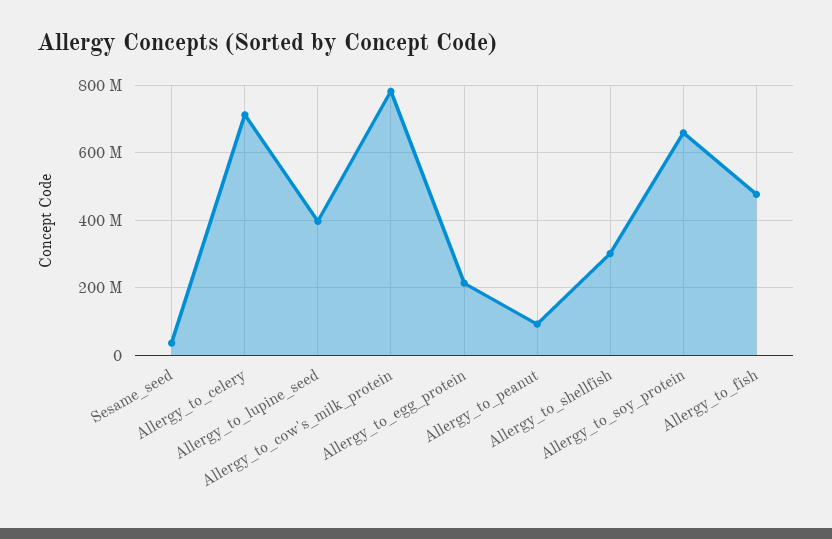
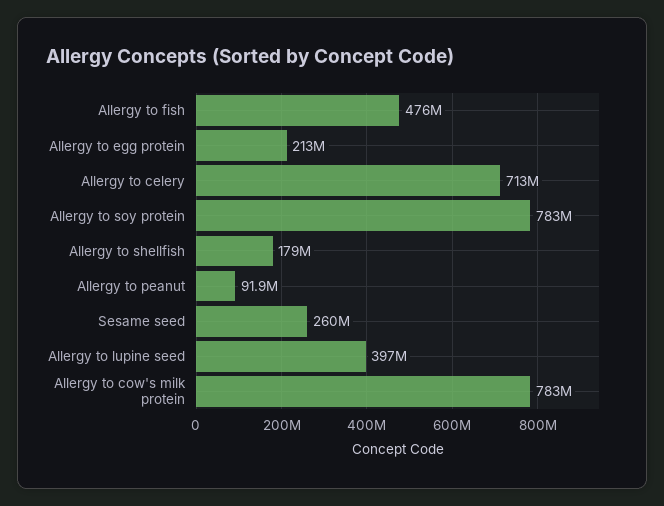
Sesame_seed: 40000000 -> 260000000
Allergy_to_shellfish: 300000000 -> 179000000
Allergy_to_soy_protein: 660000000 -> 783000000

